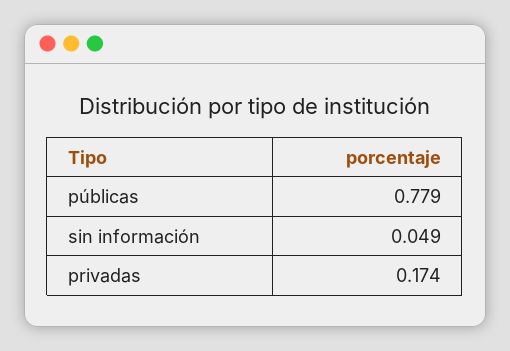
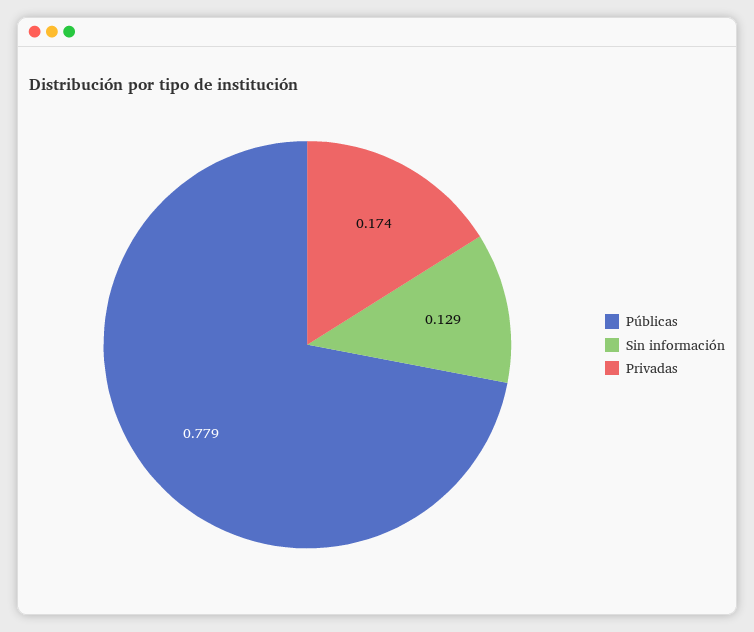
sin información: 0.049 -> 0.129

